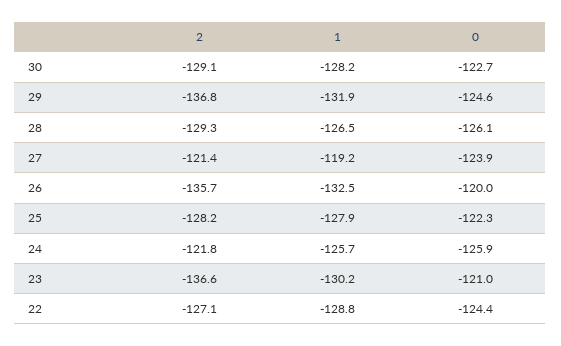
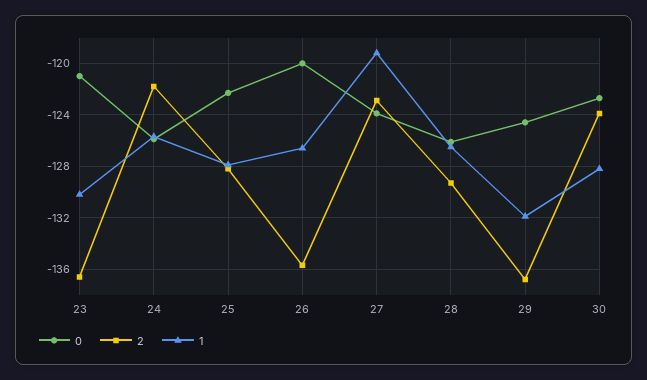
2, 30: -129.1 -> -124
2, 27: -121.4 -> -123
1, 26: -132.5 -> -126.5
2, 22: -127.1 -> none
1, 22: -128.8 -> none
0, 22: -124.4 -> none

